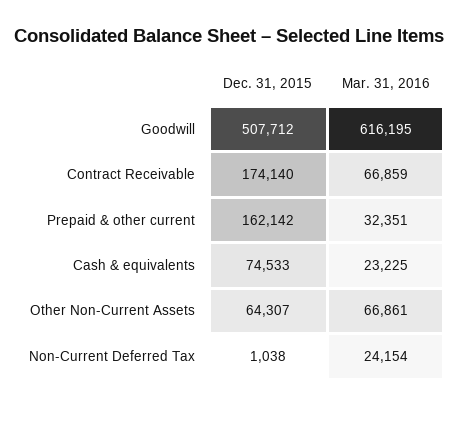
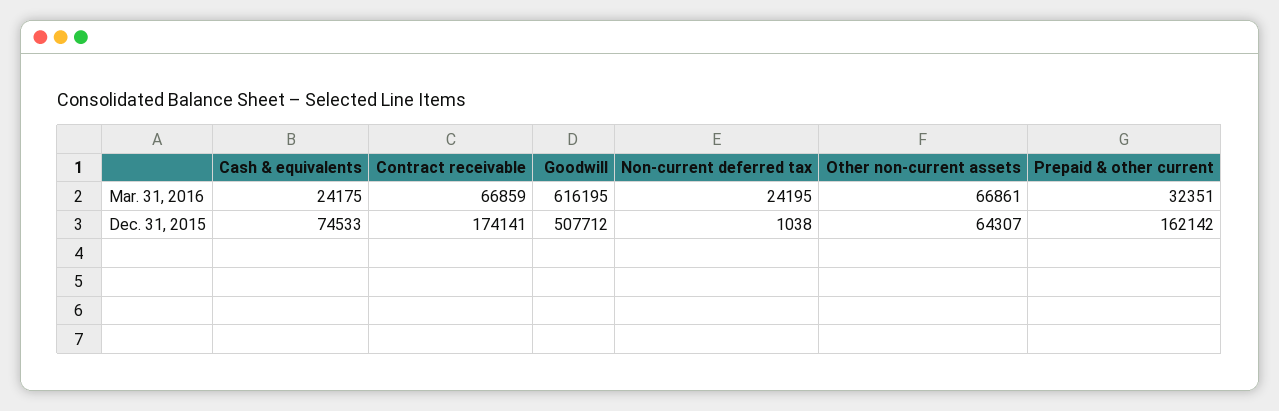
Dec. 31, 2015, Contract Receivable: 174140 -> 174141
Mar. 31, 2016, Cash & equivalents: 23225 -> 24175
Mar. 31, 2016, Non-Current Deferred Tax: 24154 -> 24195

